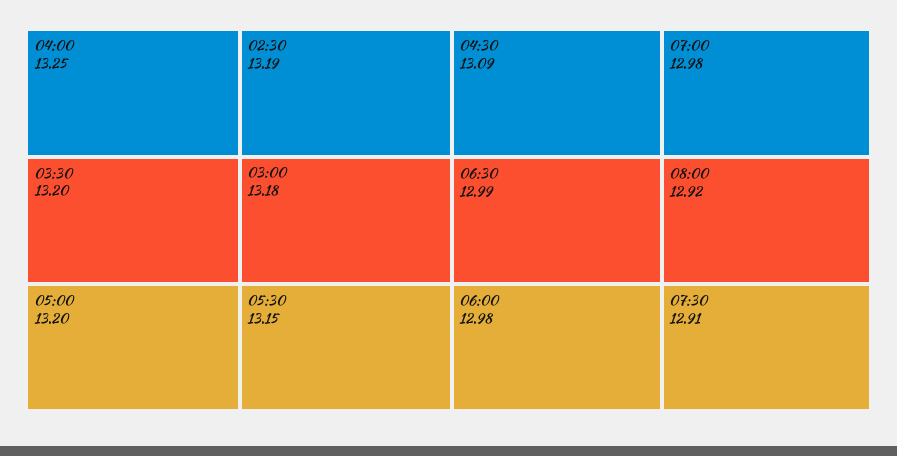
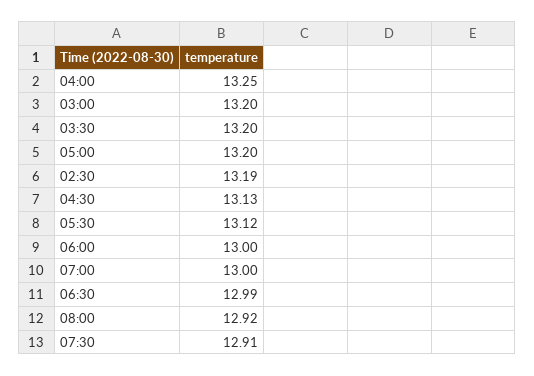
03:00: 13.18 -> 13.2
05:30: 13.15 -> 13.12
04:30: 13.09 -> 13.13
06:00: 12.98 -> 13
07:00: 12.98 -> 13

